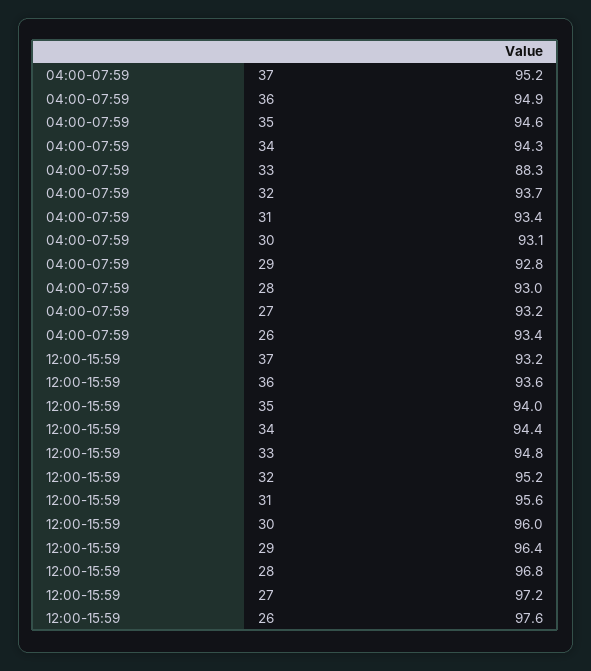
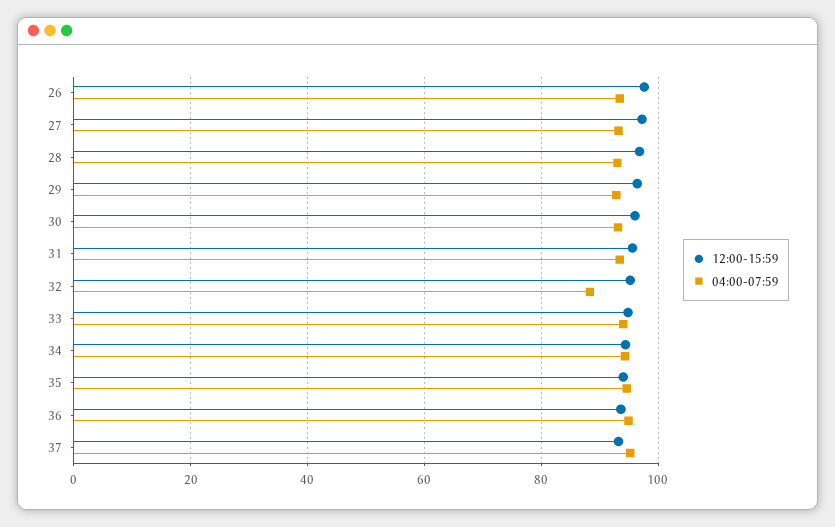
04:00-07:59, 33: 88.3 -> 94
04:00-07:59, 32: 93.7 -> 88

